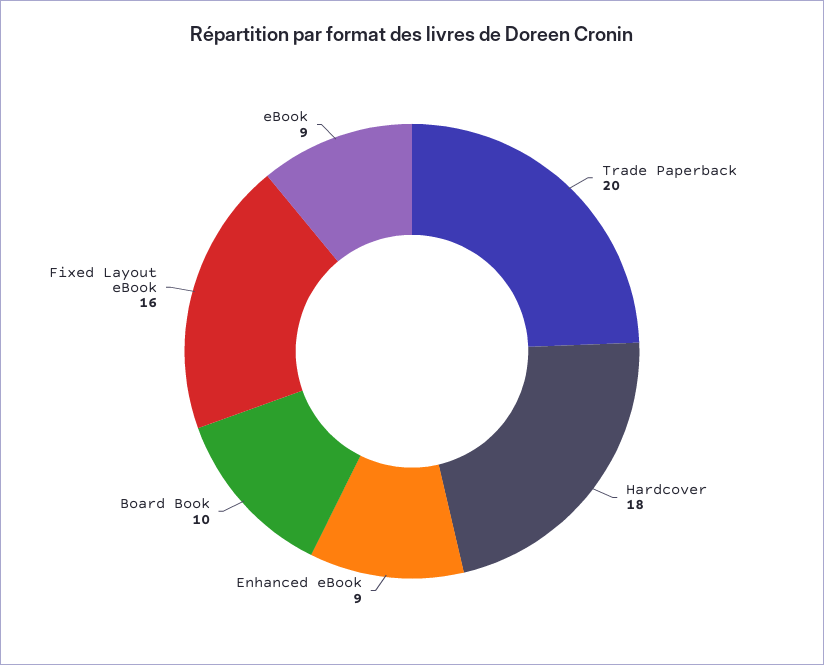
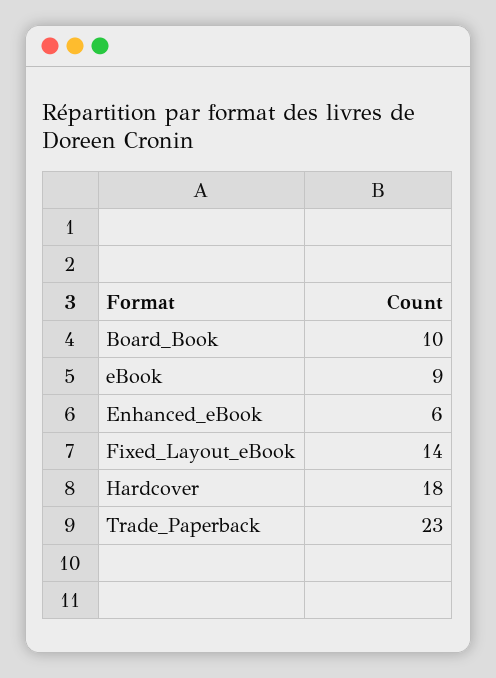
Trade Paperback: 20 -> 23
Enhanced eBook: 9 -> 6
Fixed Layout eBook: 16 -> 14

